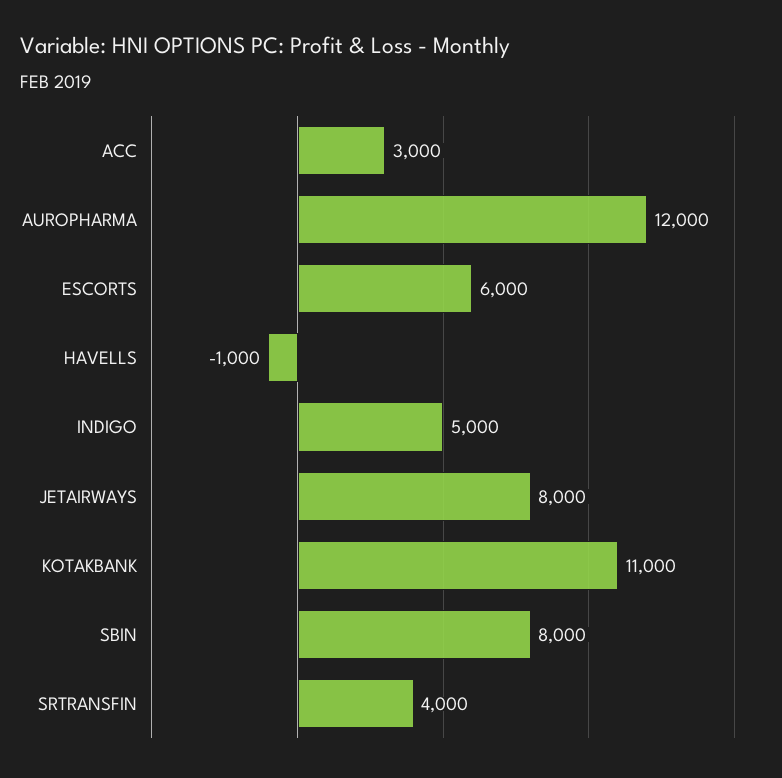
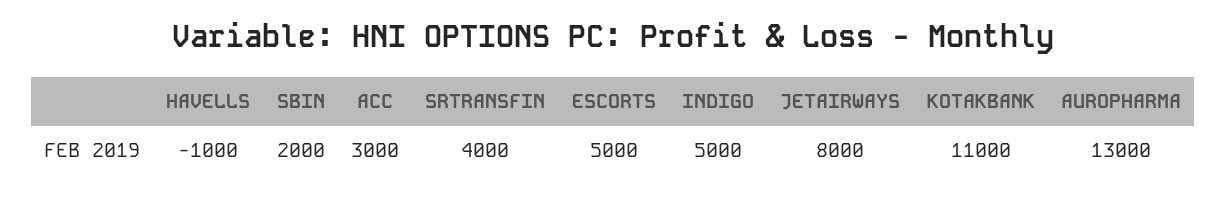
AUROPHARMA: 12000 -> 13000
ESCORTS: 6000 -> 5000
SBIN: 8000 -> 2000

